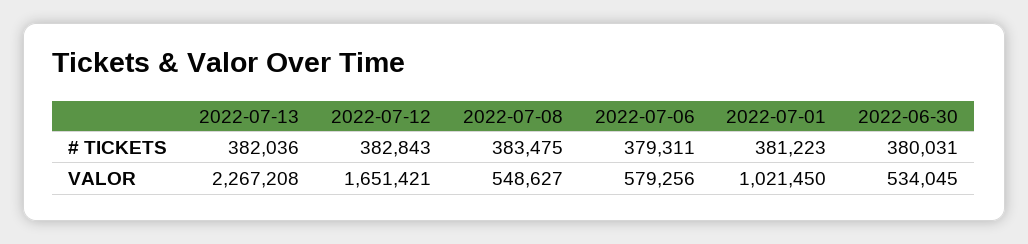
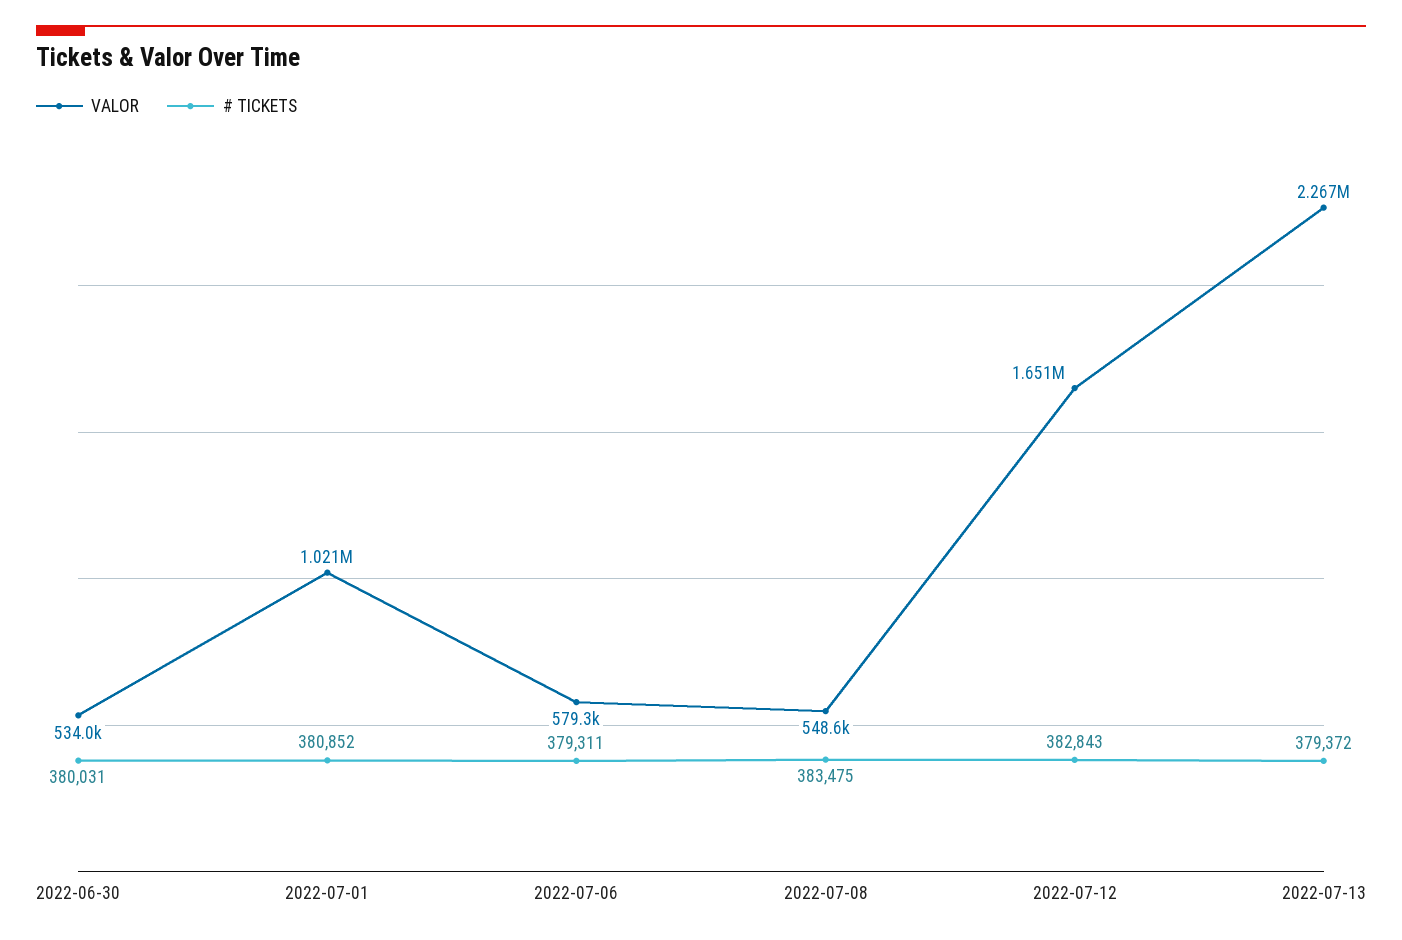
# TICKETS, 2022-07-13: 382036 -> 379372
# TICKETS, 2022-07-01: 381223 -> 380852

